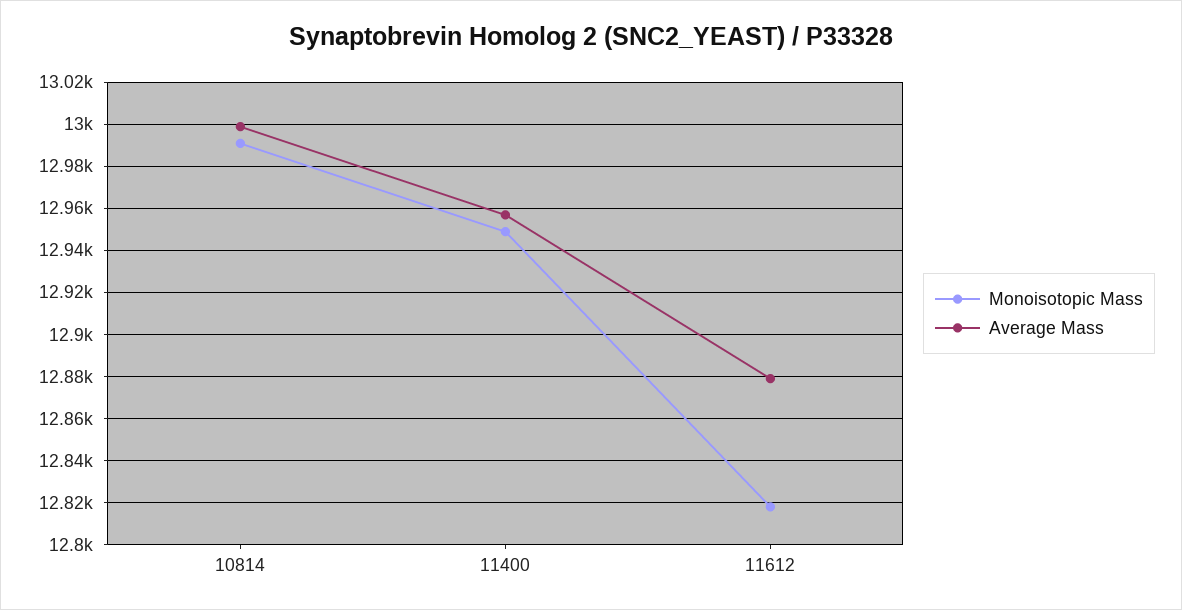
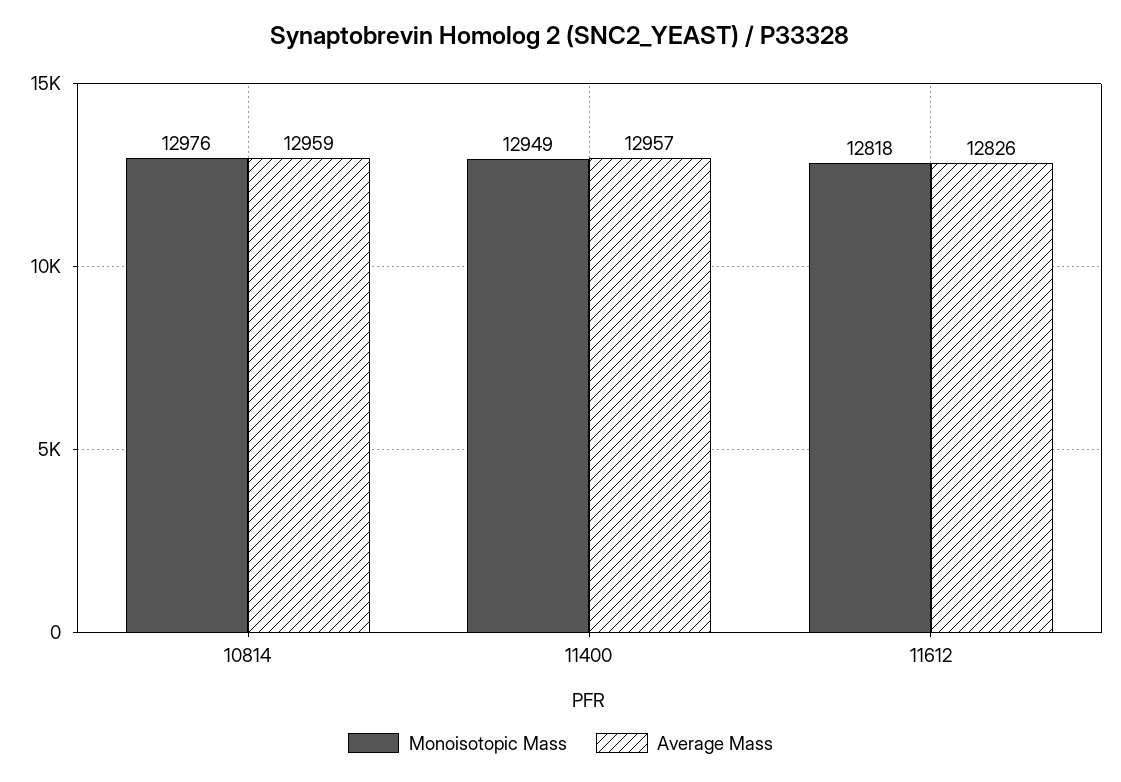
Monoisotopic Mass, 10814: 12990 -> 12976
Average Mass, 10814: 13000 -> 12959
Average Mass, 11612: 12880 -> 12826

